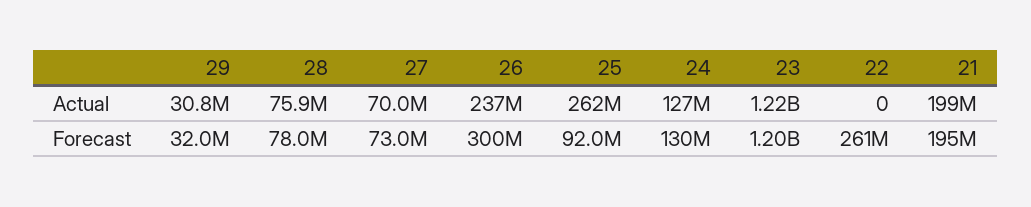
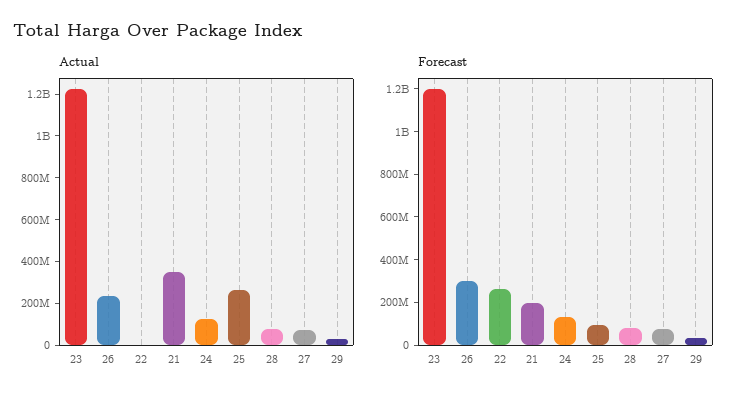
Actual, 21: 199000000 -> 350000000

